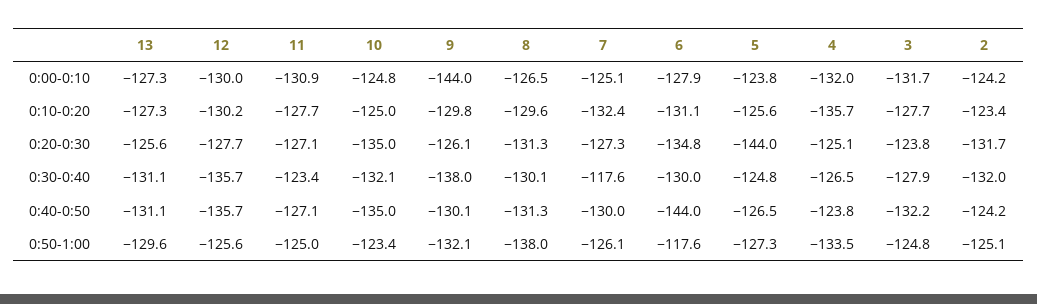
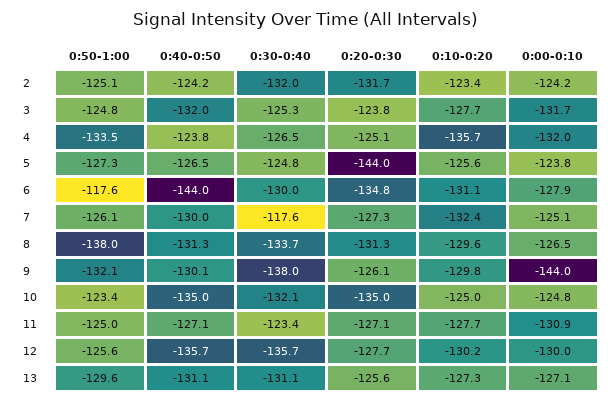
13, 0:00-0:10: -127.3 -> -127.1
8, 0:30-0:40: -130.1 -> -133.7
3, 0:30-0:40: -127.9 -> -125.3
3, 0:40-0:50: -132.2 -> -132

